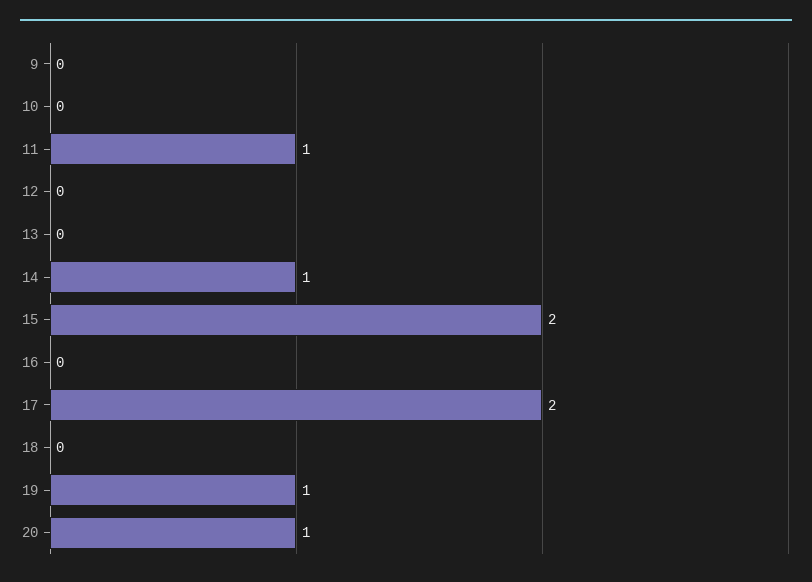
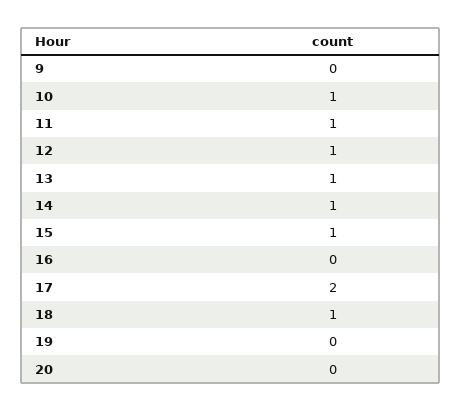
10: 0 -> 1
12: 0 -> 1
13: 0 -> 1
15: 2 -> 1
18: 0 -> 1
19: 1 -> 0
20: 1 -> 0

